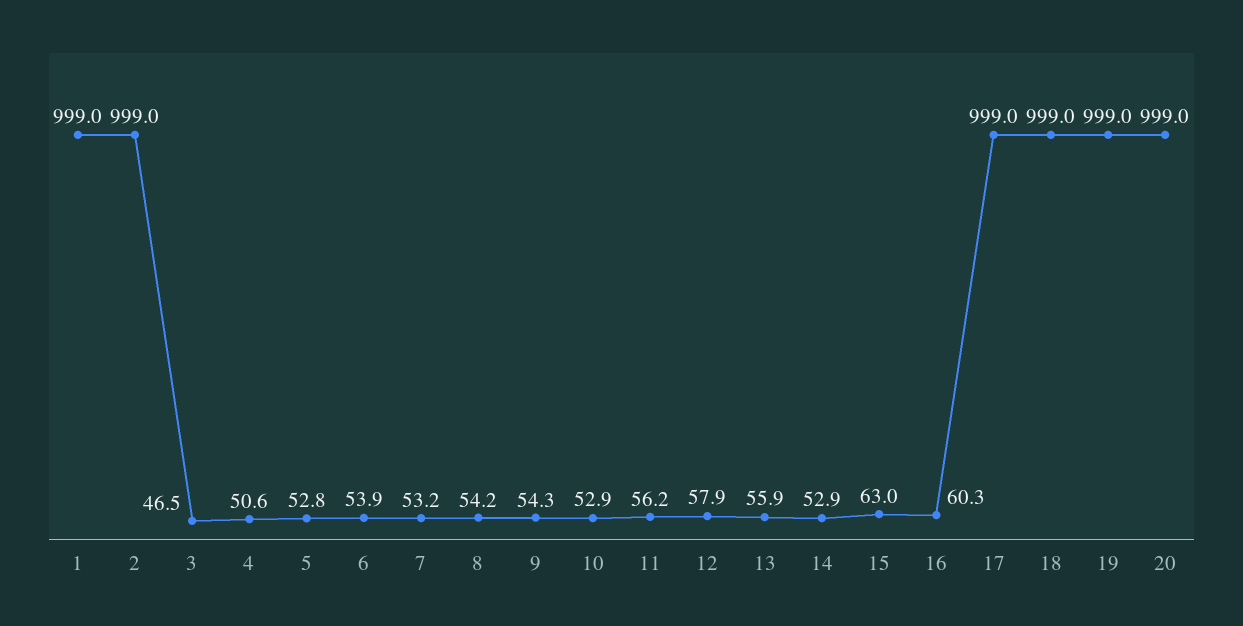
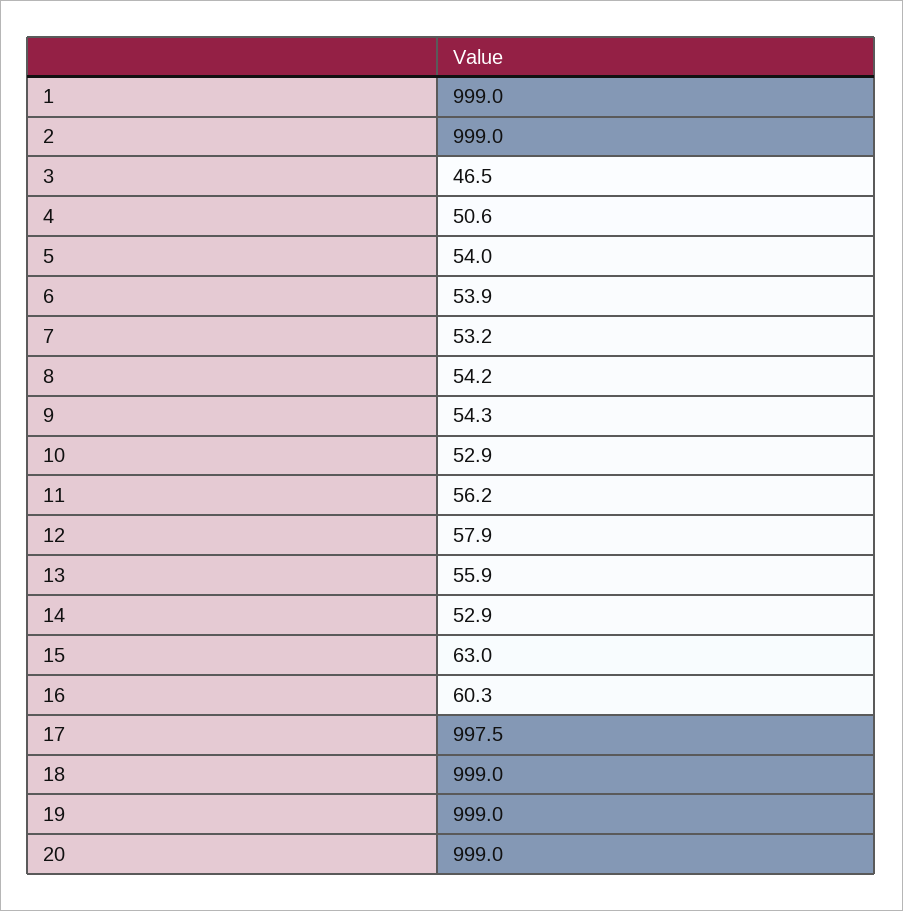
5: 52.8 -> 54
17: 999 -> 997.5

